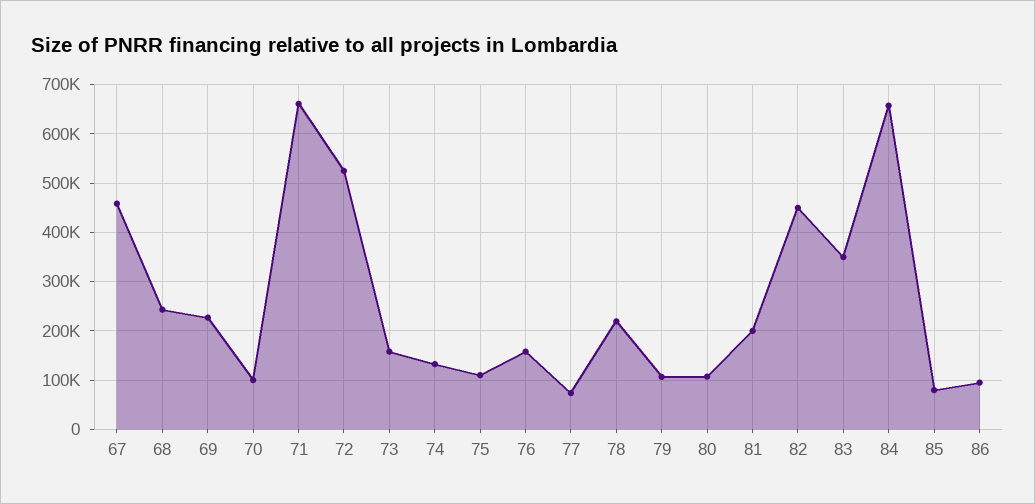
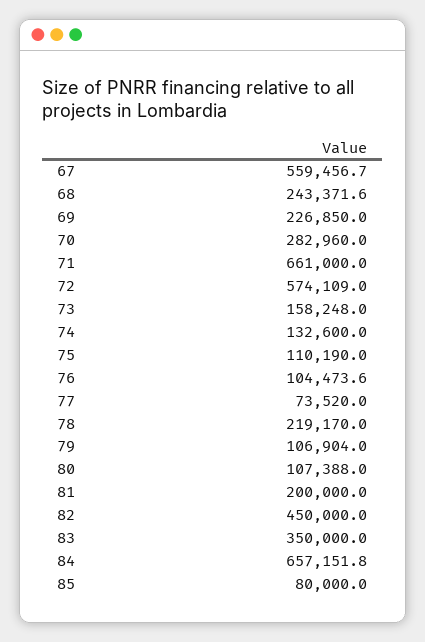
67: 460000 -> 559456.7
70: 100000 -> 282960
72: 520000 -> 574109
76: 160000 -> 104473.6
86: 100000 -> none

